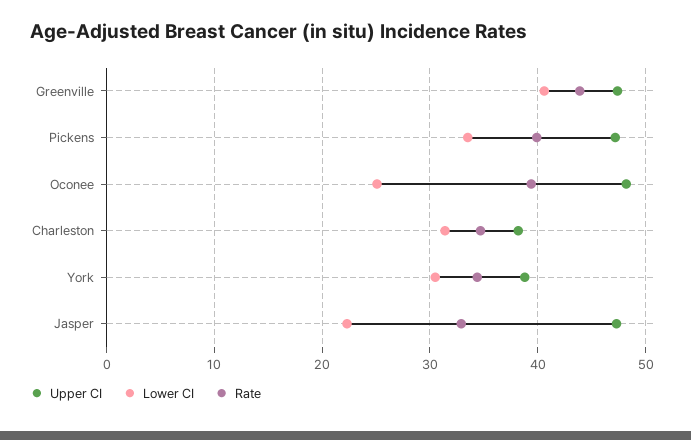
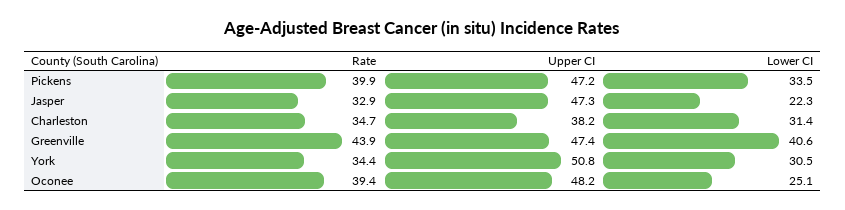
Upper CI, York: 39 -> 50.8

